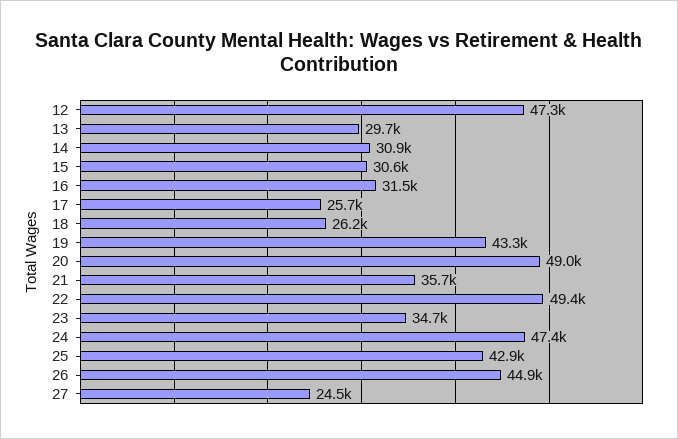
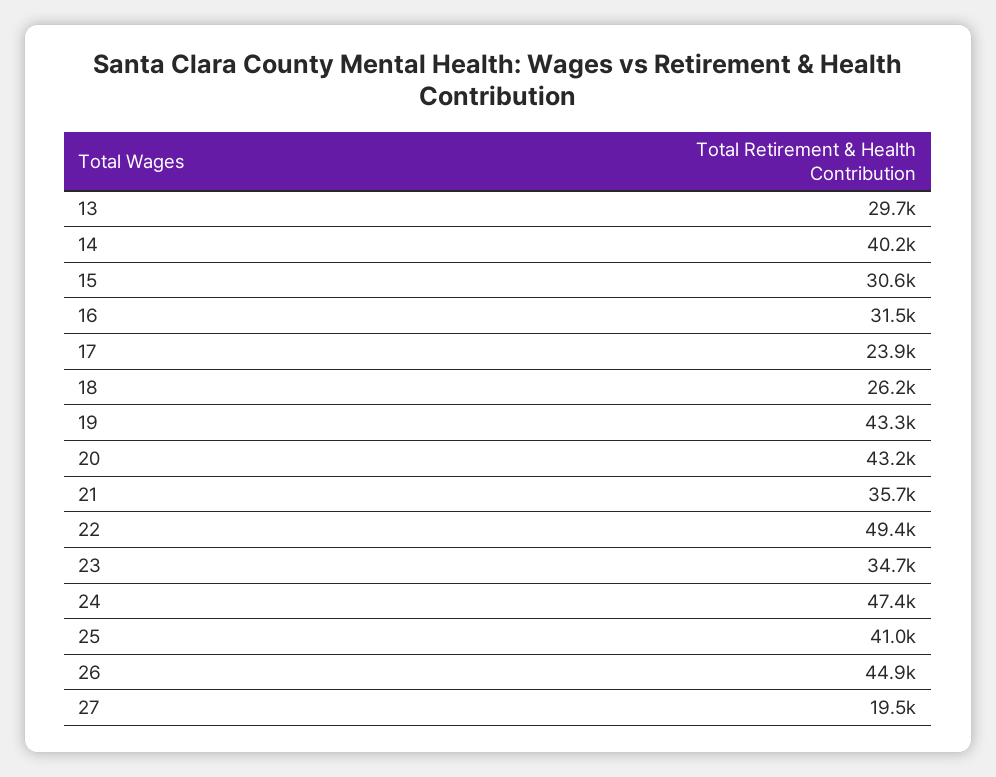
12: 47300 -> none
14: 30900 -> 40200
17: 25700 -> 23900
20: 49000 -> 43200
25: 42900 -> 41000
27: 24500 -> 19500

